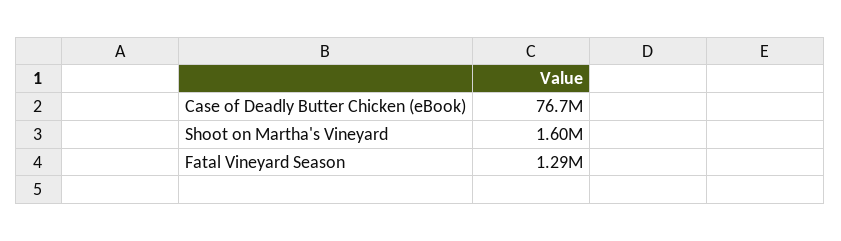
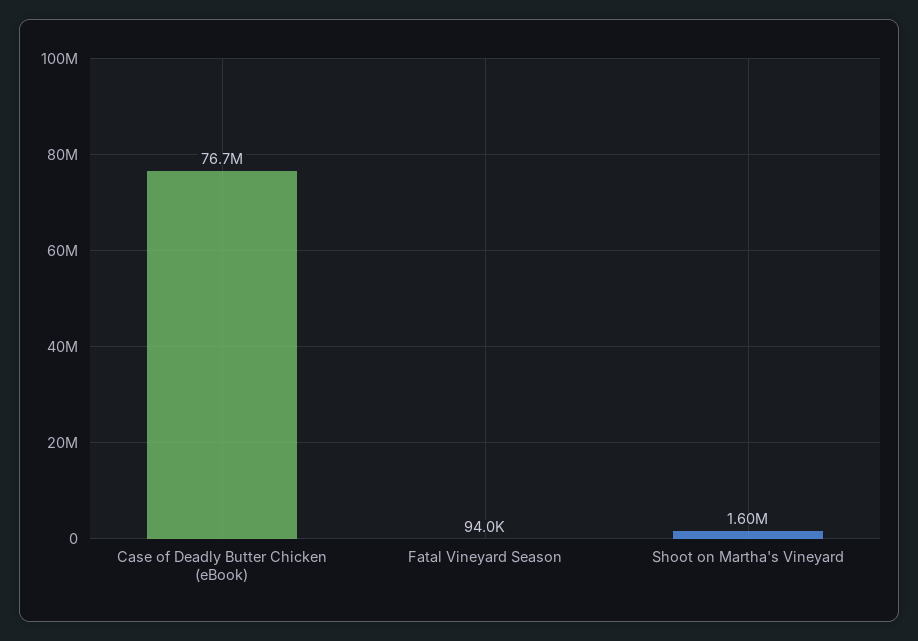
Fatal Vineyard Season: 1290000 -> 94000

